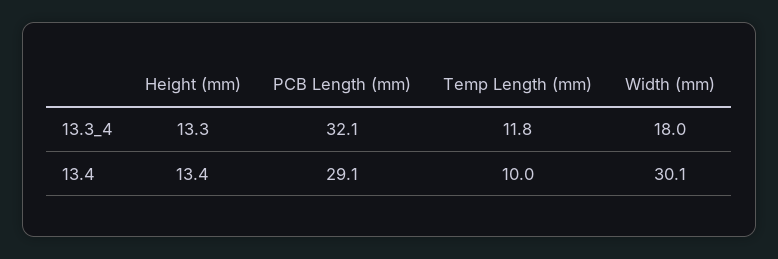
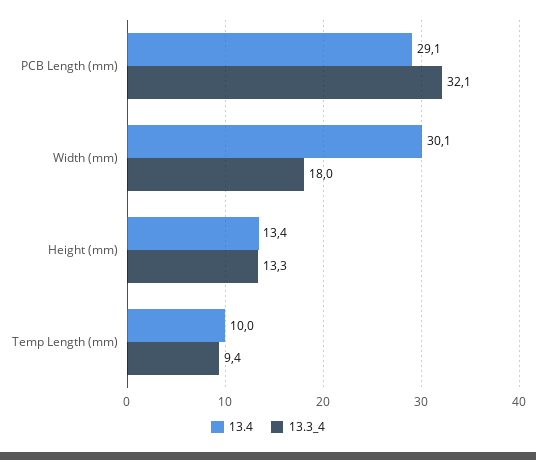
13.3_4, Temp Length (mm): 11.8 -> 9.4

